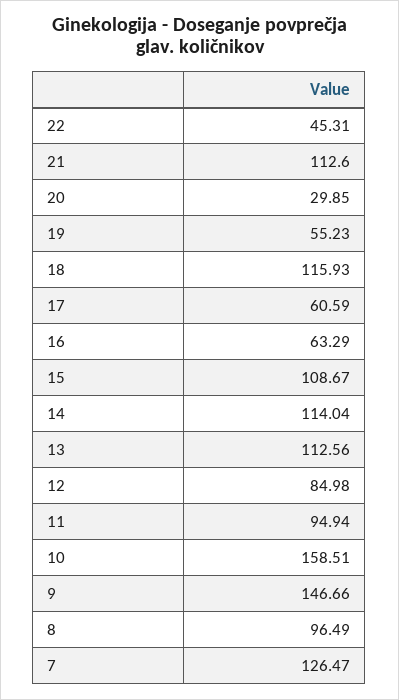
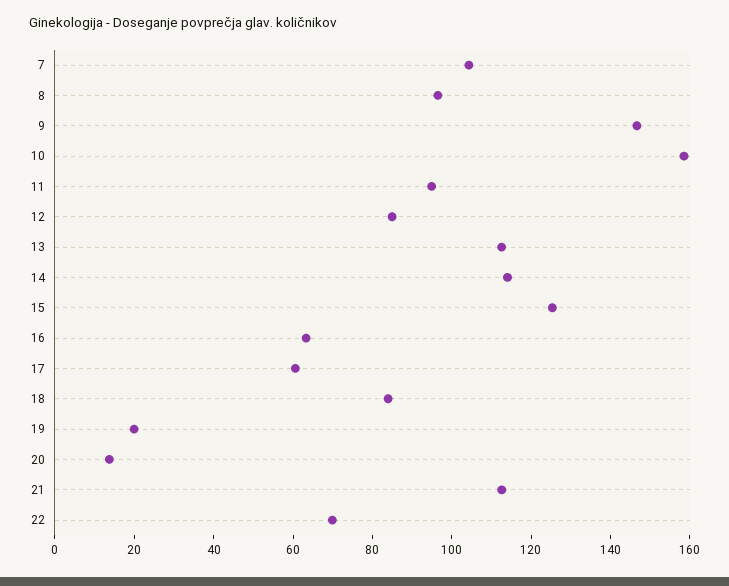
22: 45.31 -> 70
20: 29.85 -> 15
19: 55.23 -> 20
18: 115.93 -> 85
15: 108.67 -> 125
7: 126.47 -> 105

